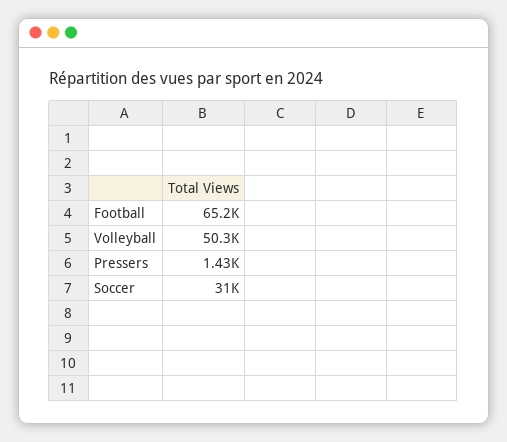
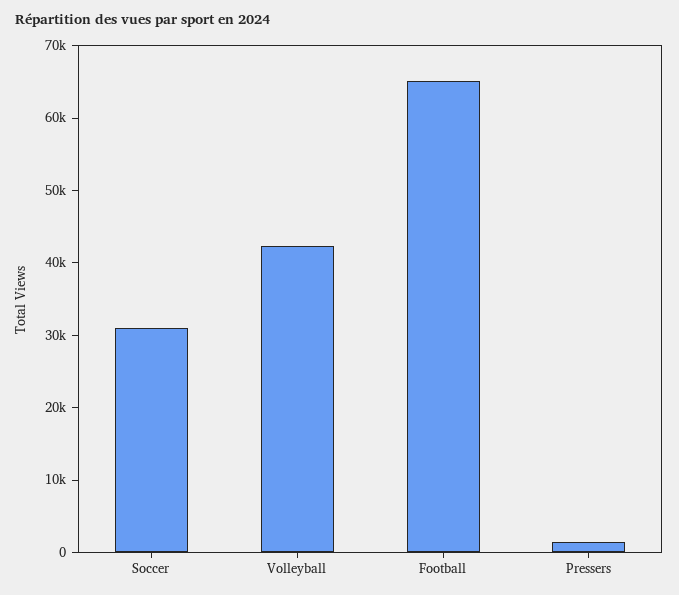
Volleyball: 50300 -> 42000

